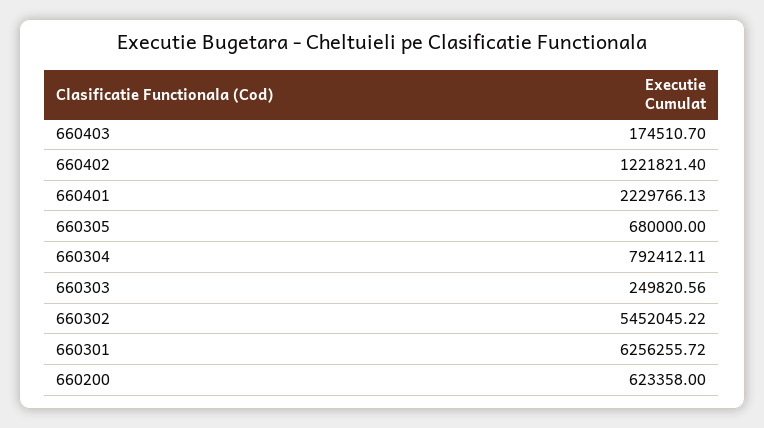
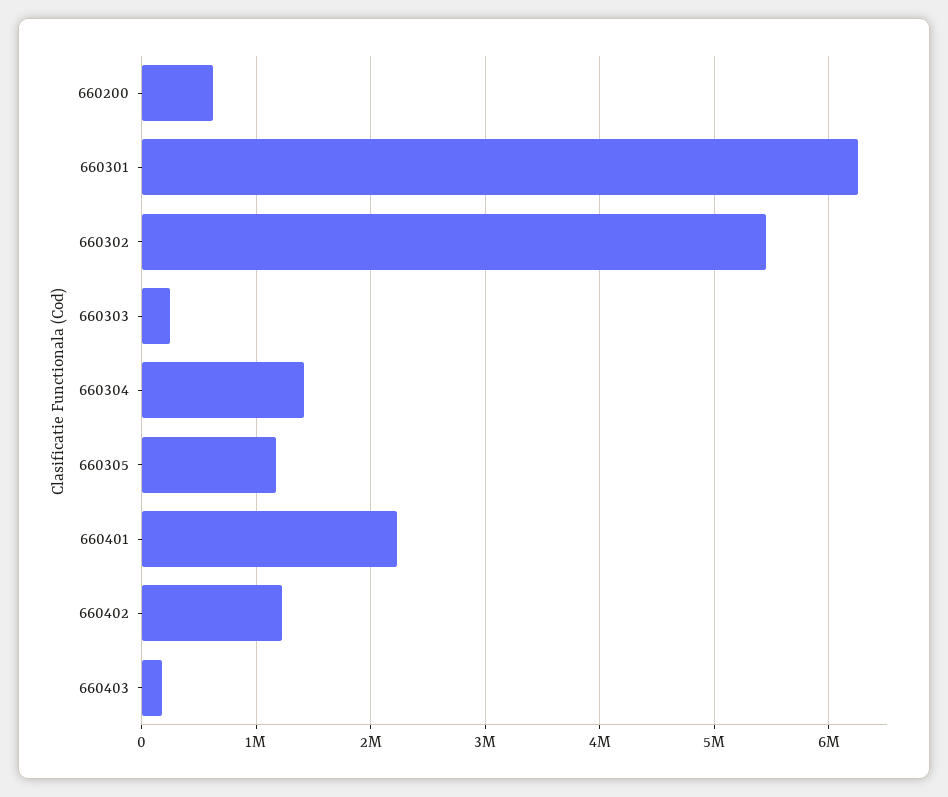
660305: 680000 -> 1200000
660304: 792412.11 -> 1400000

